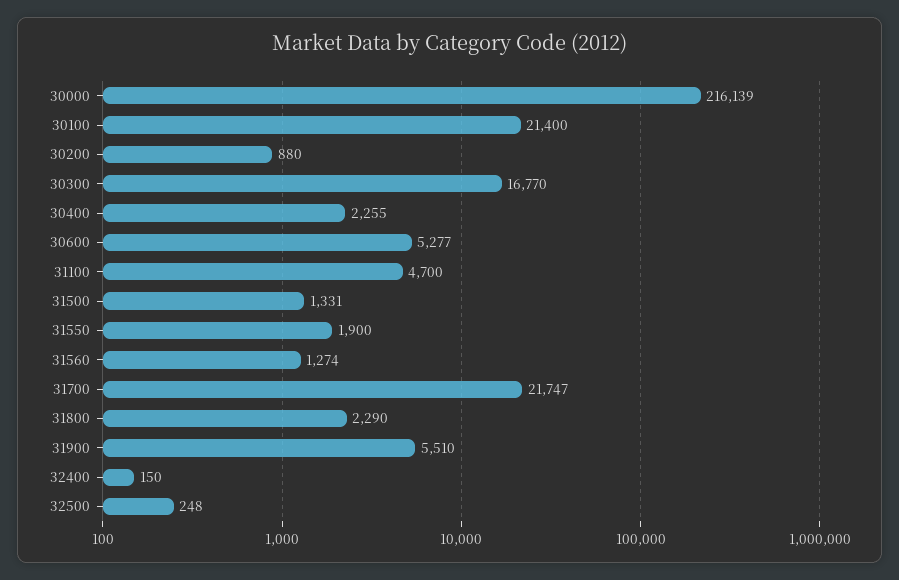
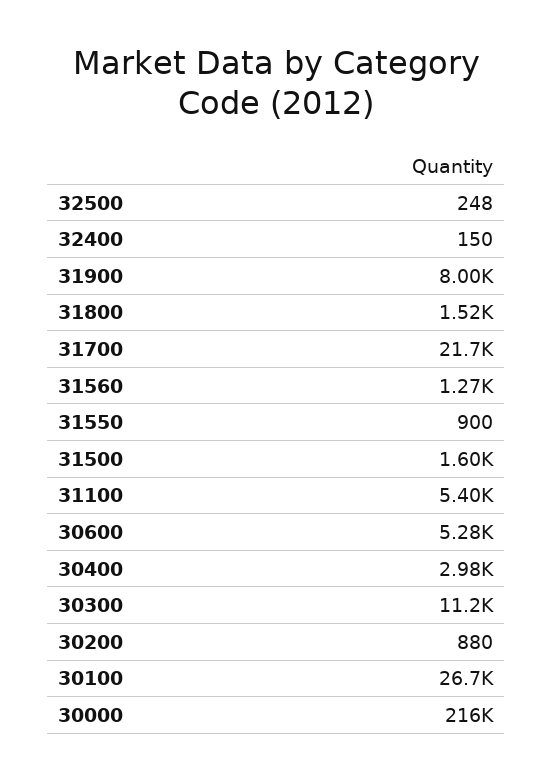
30100: 21400 -> 26700
30300: 16770 -> 11200
30400: 2255 -> 2980
31100: 4700 -> 5400
31500: 1331 -> 1600
31550: 1900 -> 900
31800: 2290 -> 1520
31900: 5510 -> 8000

